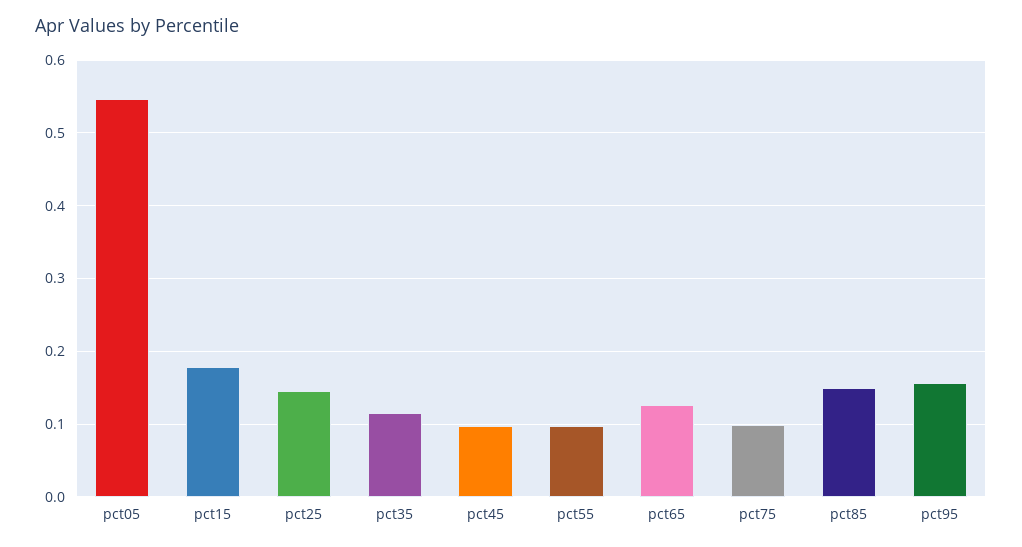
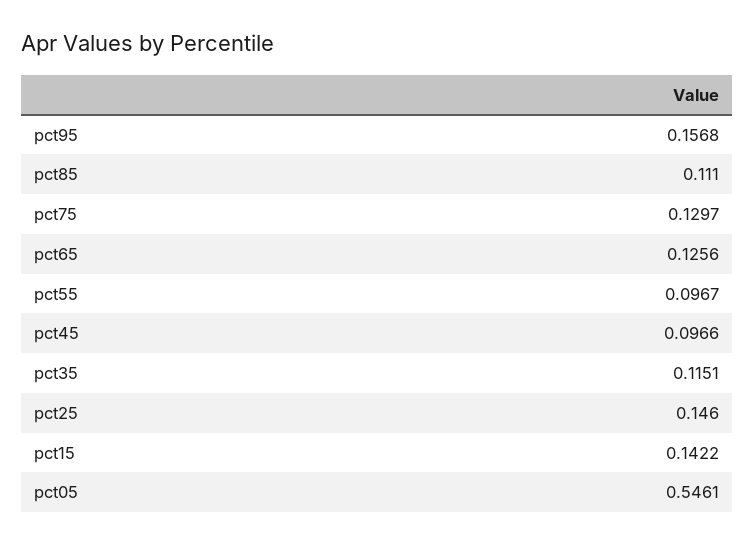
pct15: 0.18 -> 0.1422
pct75: 0.1 -> 0.1297
pct85: 0.15 -> 0.111

